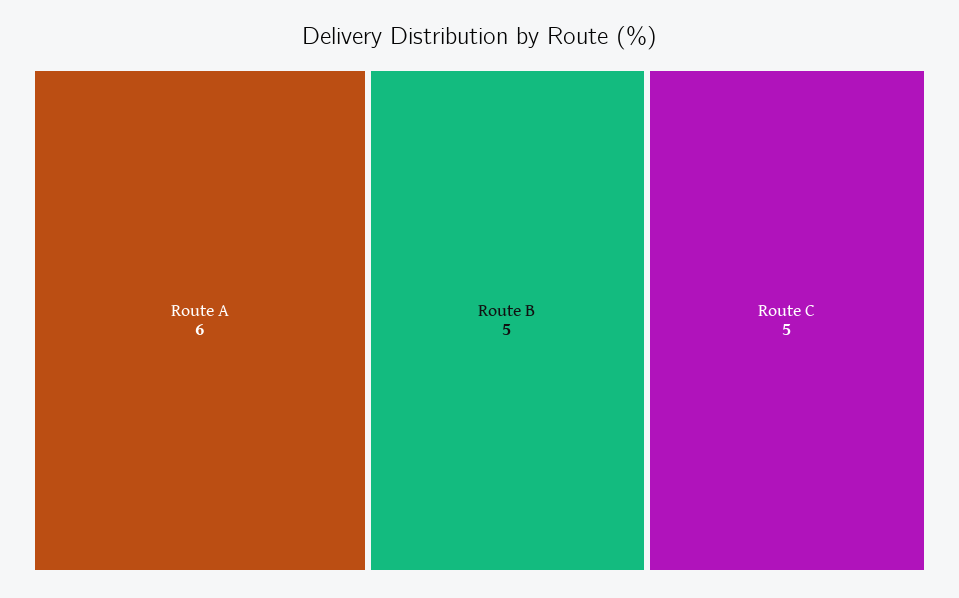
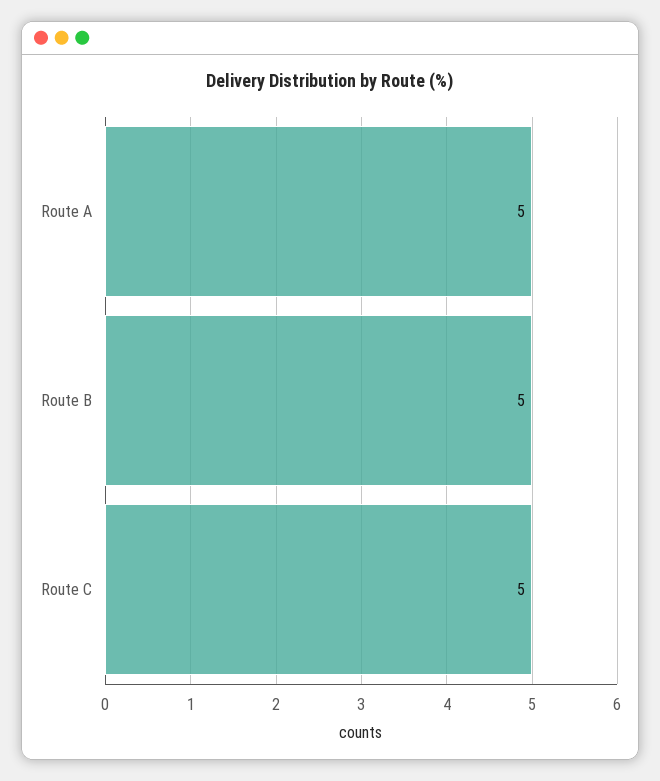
Route A: 6 -> 5

